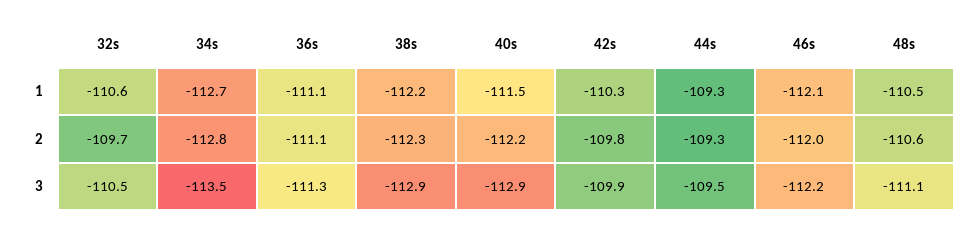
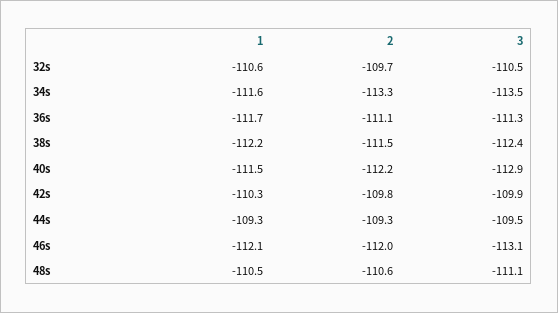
34s, 1: -112.7 -> -111.6
36s, 1: -111.1 -> -111.7
34s, 2: -112.8 -> -113.3
38s, 2: -112.3 -> -111.5
38s, 3: -112.9 -> -112.4
46s, 3: -112.2 -> -113.1

